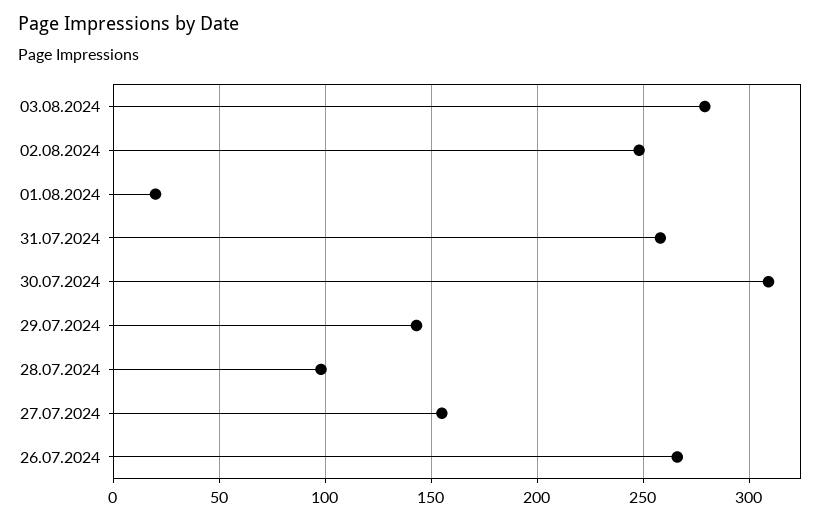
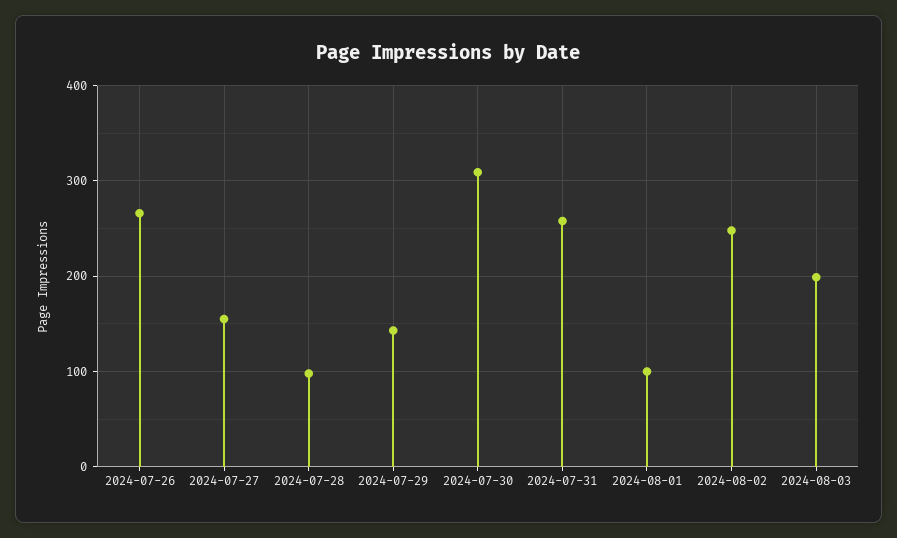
03.08.2024: 280 -> 200
01.08.2024: 20 -> 100

